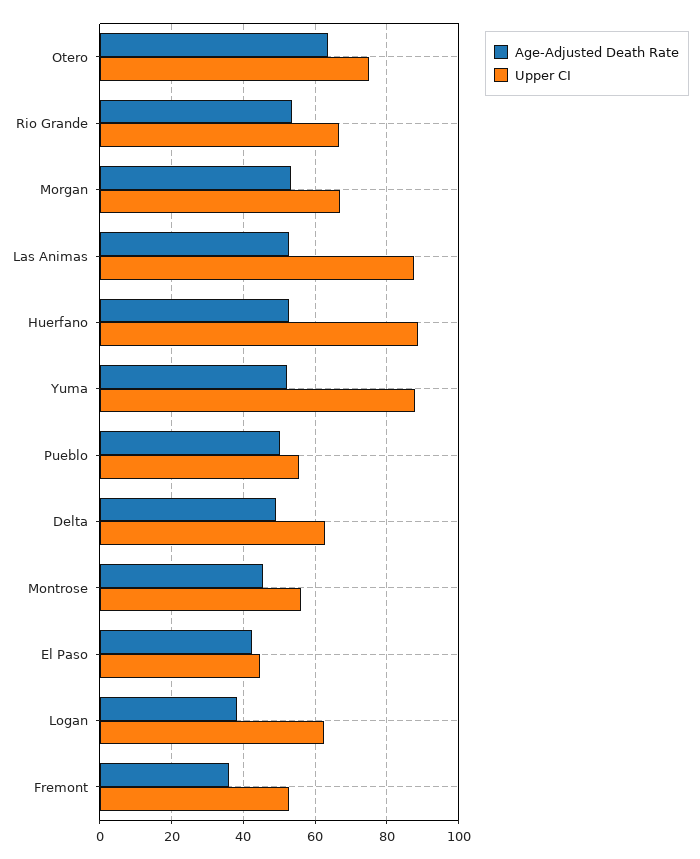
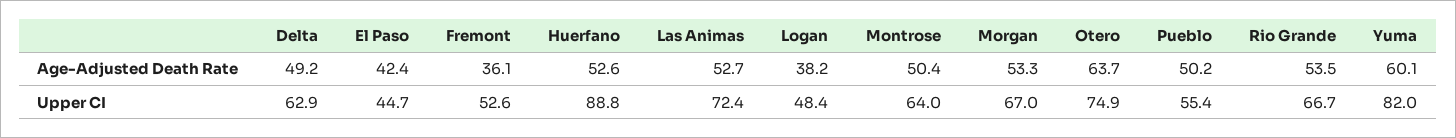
Upper CI, Las Animas: 88 -> 72.4
Age-Adjusted Death Rate, Yuma: 52 -> 60.1
Upper CI, Yuma: 88 -> 82
Age-Adjusted Death Rate, Montrose: 46 -> 50.4
Upper CI, Montrose: 56 -> 64
Upper CI, Logan: 62 -> 48.4

